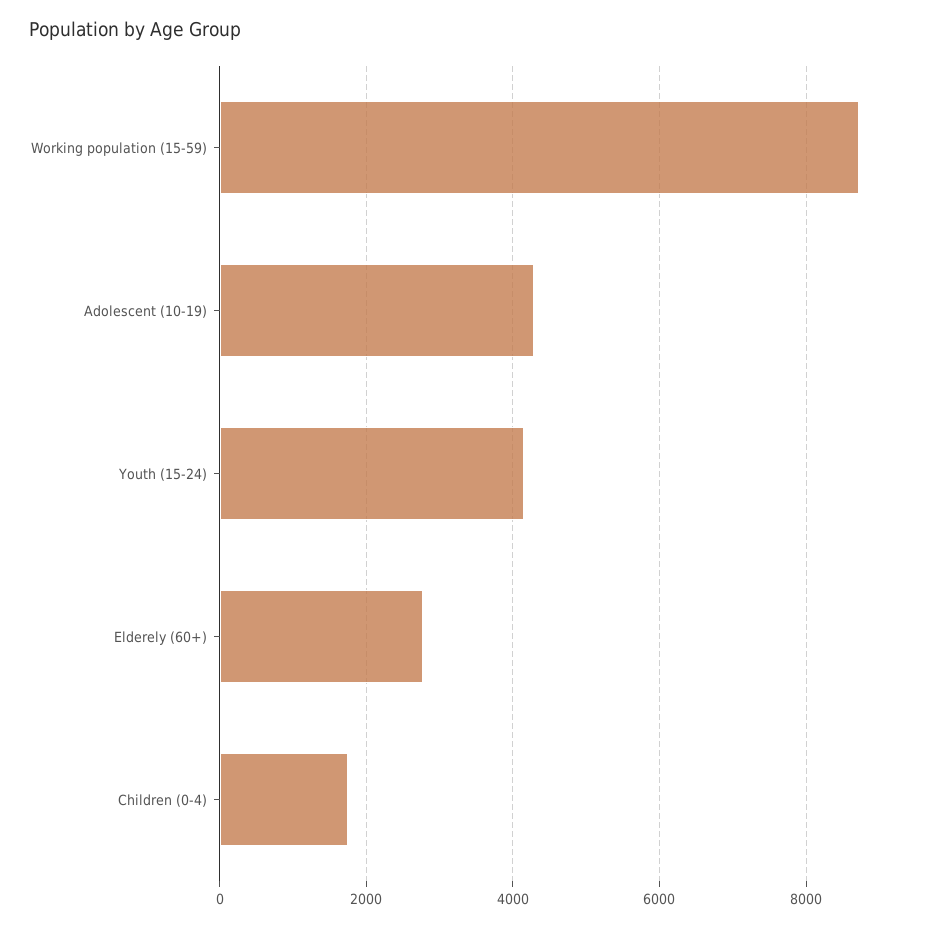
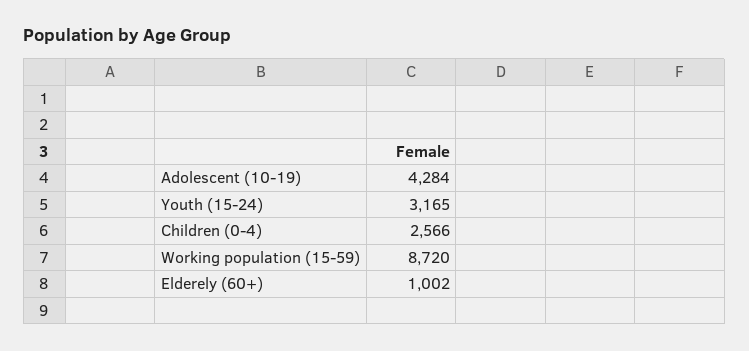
Youth (15-24): 4200 -> 3165
Elderely (60+): 2800 -> 1002
Children (0-4): 1800 -> 2566

